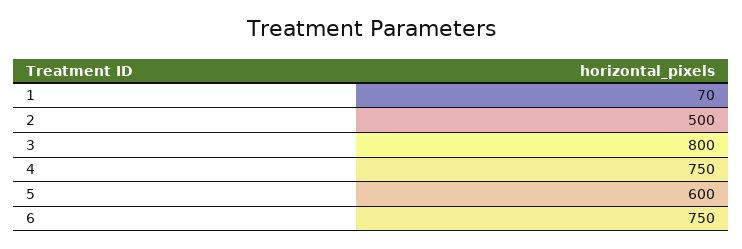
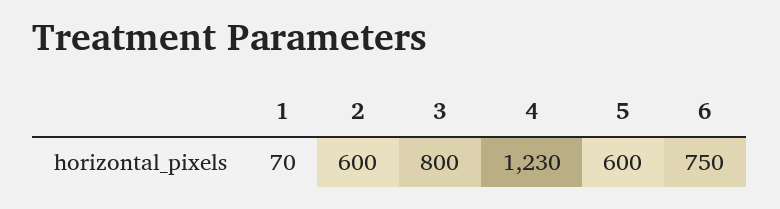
2: 500 -> 600
4: 750 -> 1230

